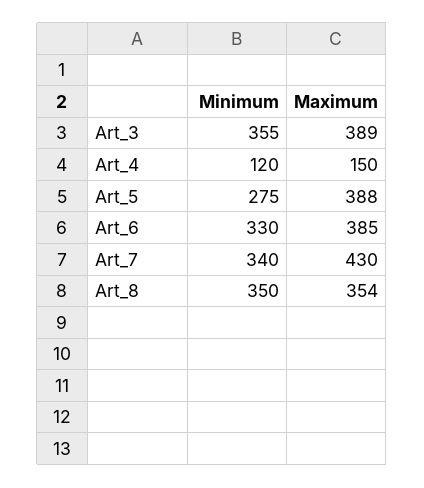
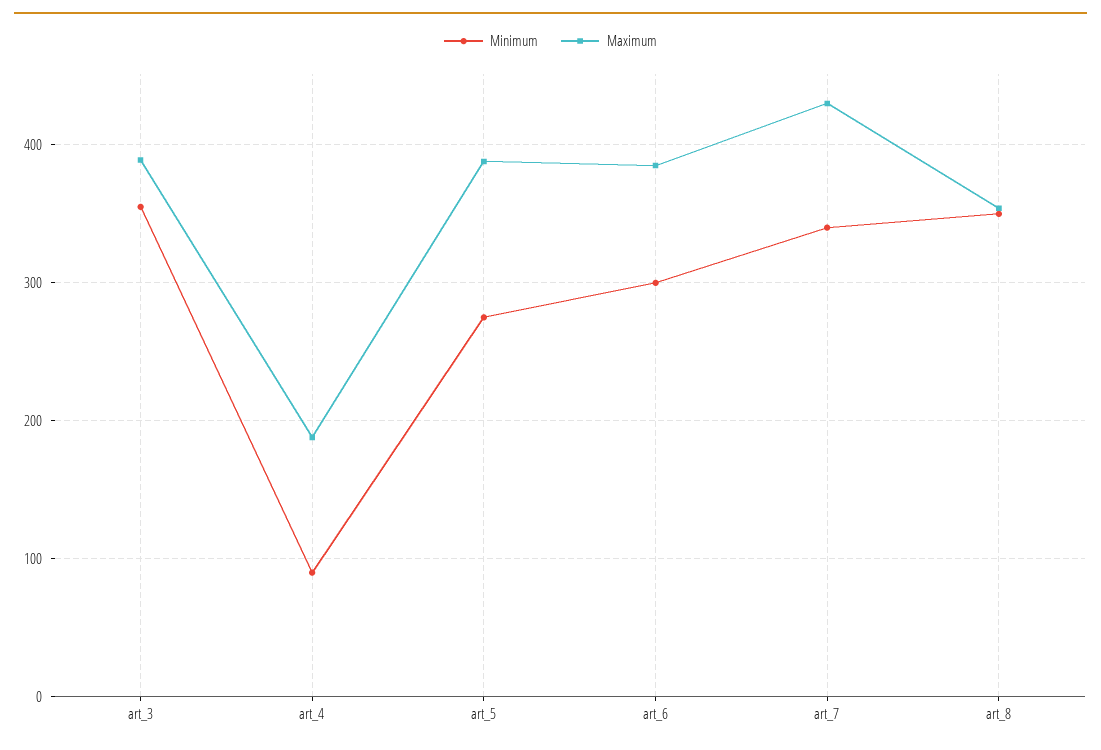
Minimum, Art_4: 120 -> 90
Maximum, Art_4: 150 -> 190
Minimum, Art_6: 330 -> 300

